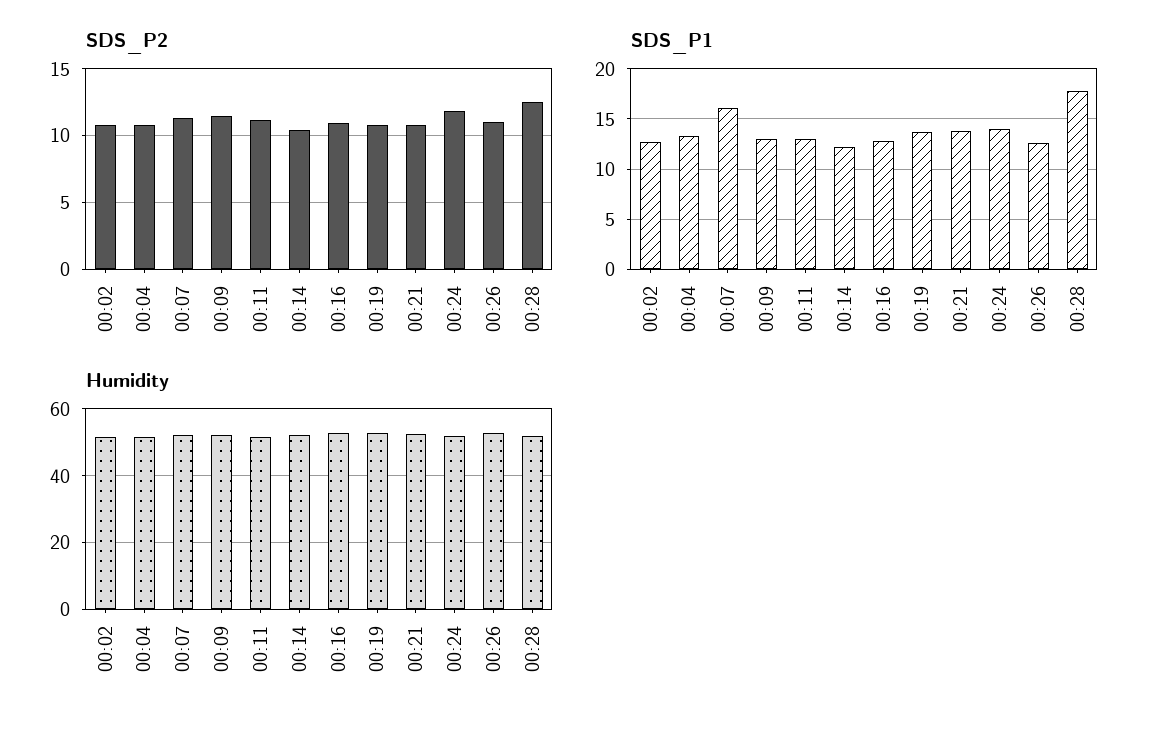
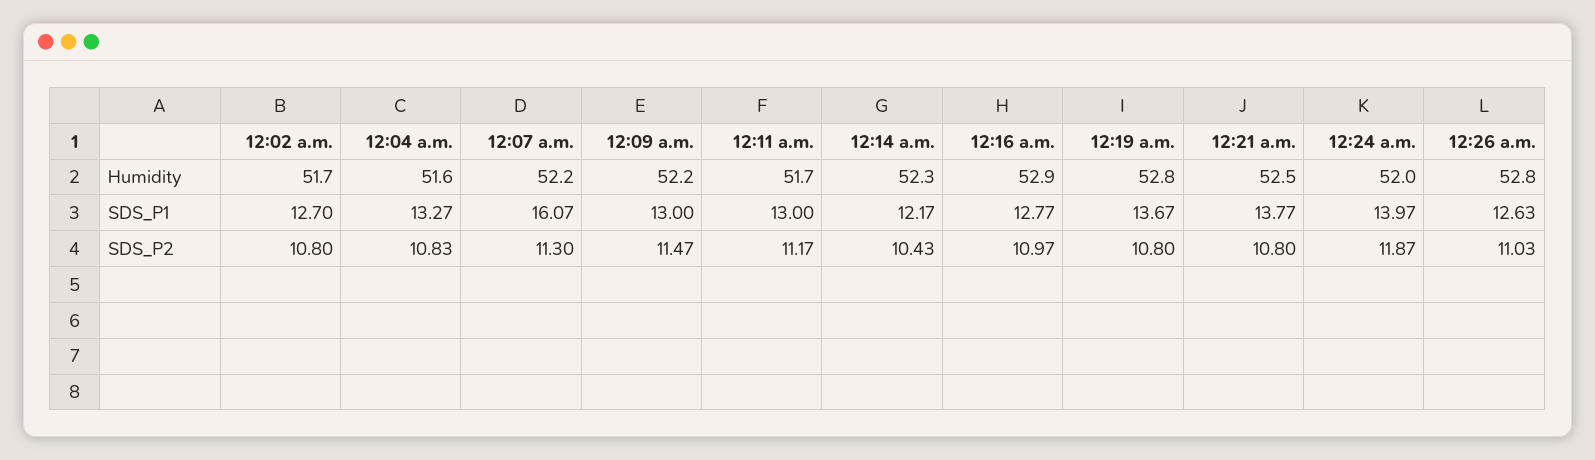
SDS_P2, 00:28: 12.5 -> none
SDS_P1, 00:28: 18 -> none
Humidity, 00:28: 52 -> none

